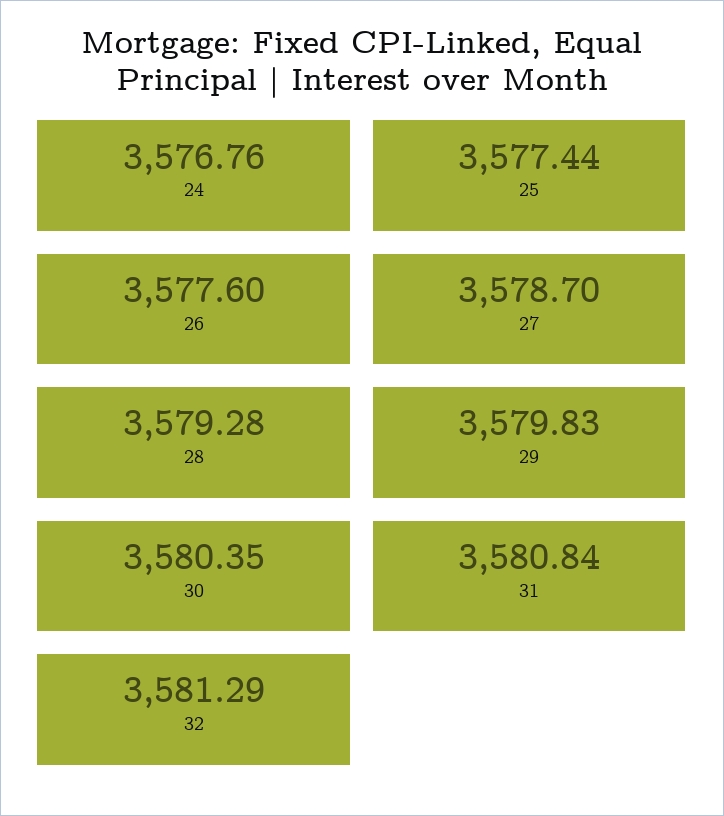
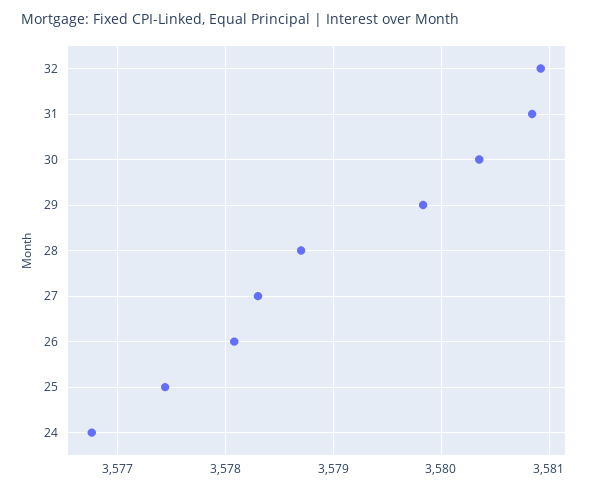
26: 3577.6 -> 3578.1
27: 3578.7 -> 3578.3
28: 3579.28 -> 3578.7
32: 3581.29 -> 3580.9

